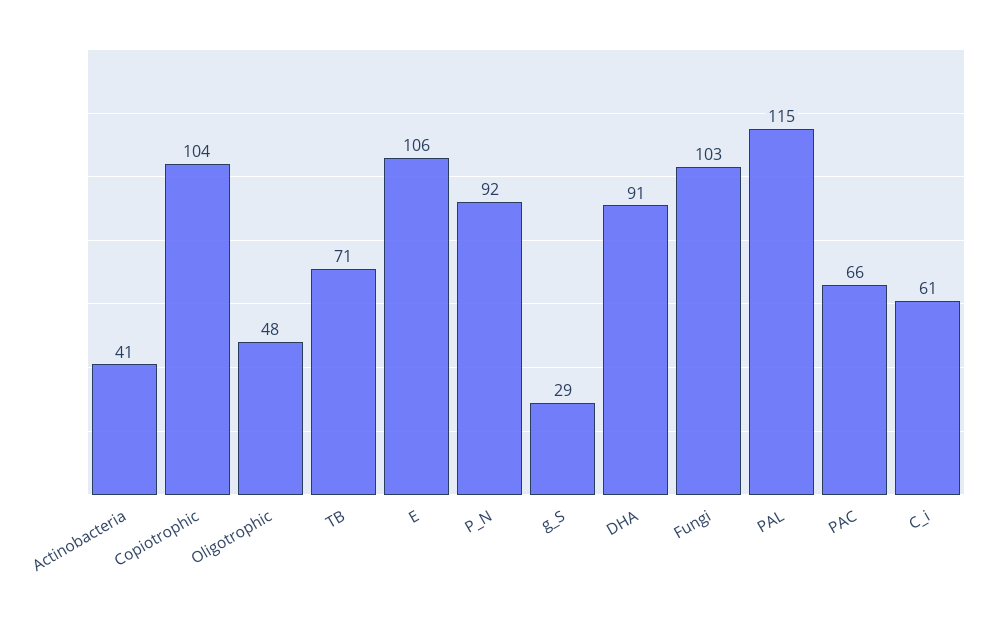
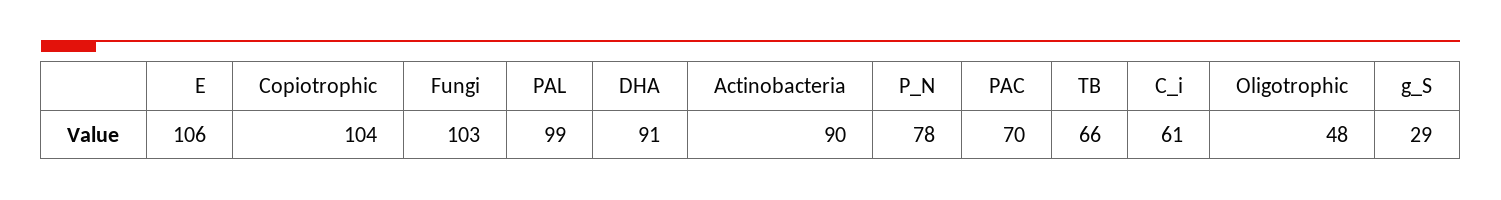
Actinobacteria: 41 -> 90
TB: 71 -> 66
P_N: 92 -> 78
PAL: 115 -> 99
PAC: 66 -> 70

